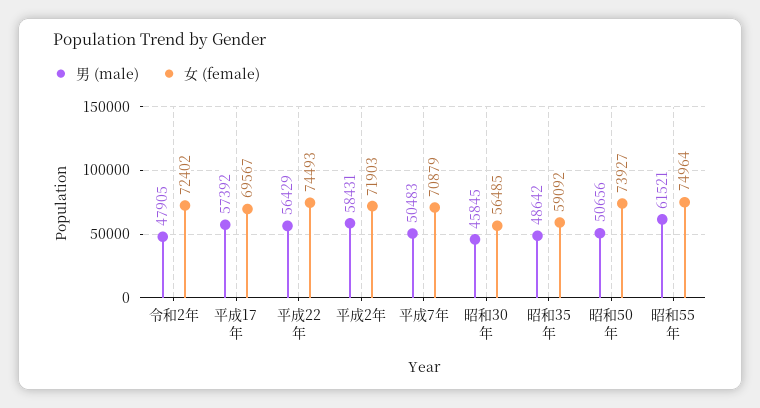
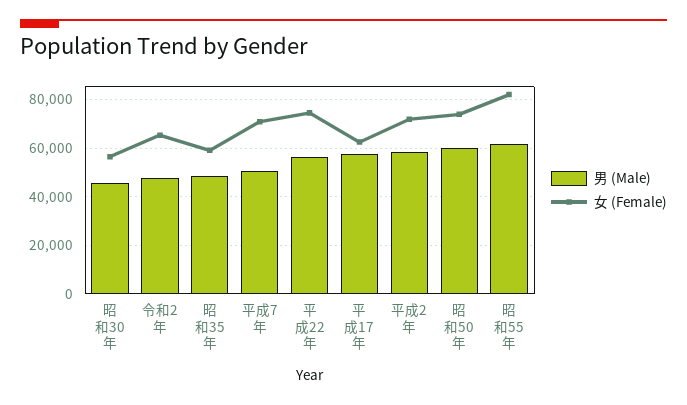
女 (female), 令和2年: 72402 -> 65000
女 (female), 平成17年: 69567 -> 62500
男 (male), 昭和50年: 50656 -> 60000
女 (female), 昭和55年: 74964 -> 82500

